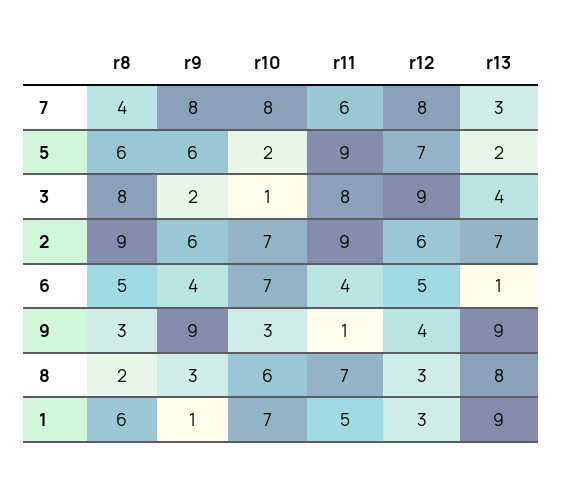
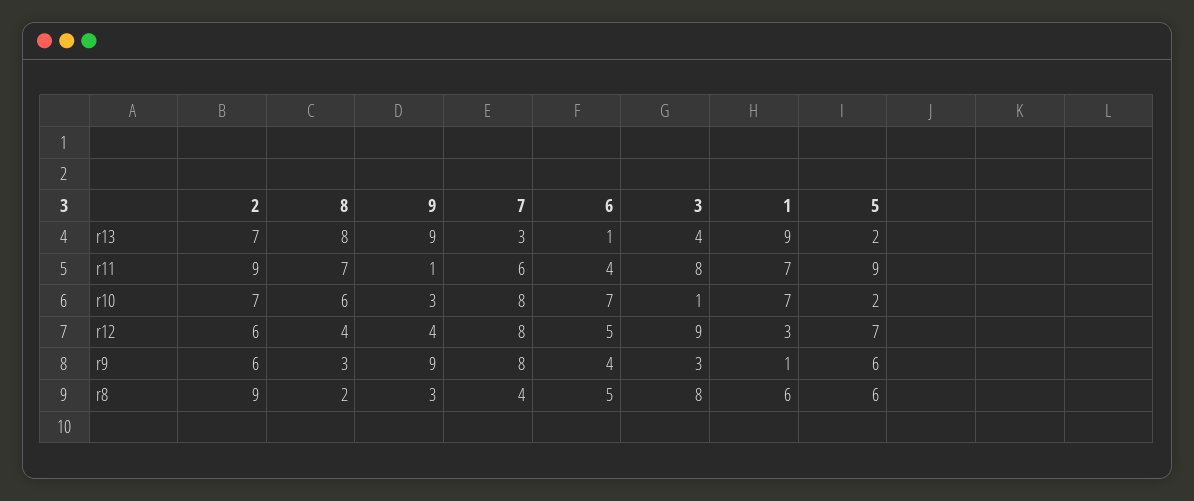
r9, 3: 2 -> 3
r12, 8: 3 -> 4
r11, 1: 5 -> 7

